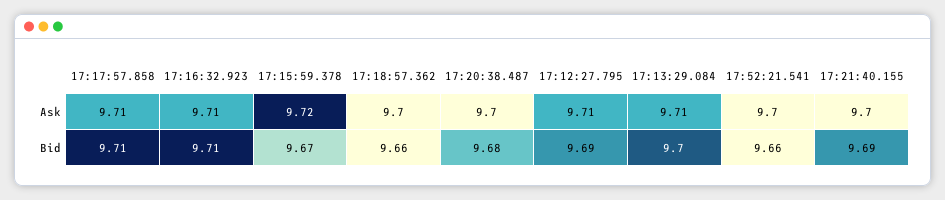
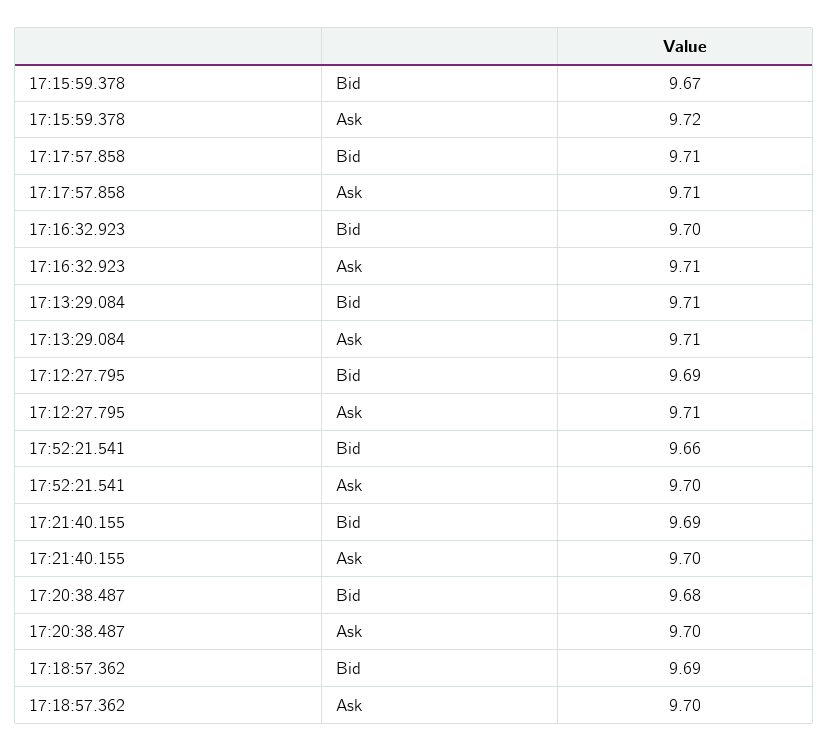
17:16:32.923, Bid: 9.71 -> 9.7
17:18:57.362, Bid: 9.66 -> 9.69
17:13:29.084, Bid: 9.7 -> 9.71

